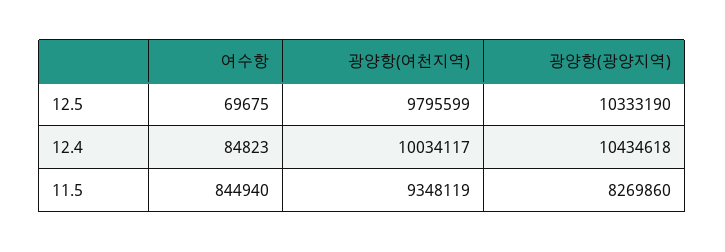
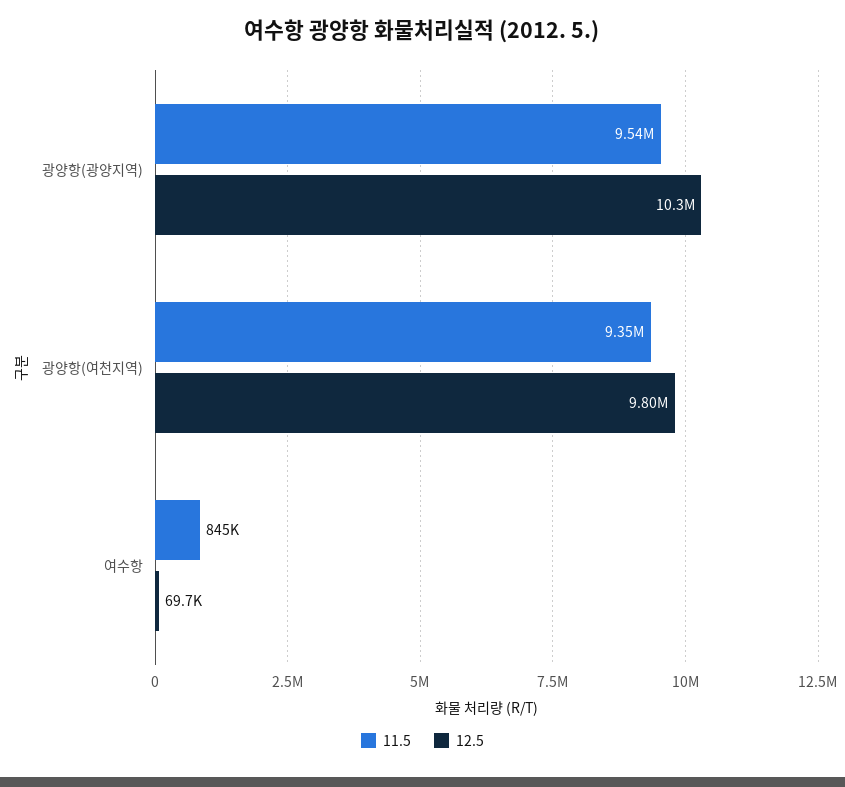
12.4, 여수항: 84823 -> none
12.4, 광양항(여천지역): 10034117 -> none
12.4, 광양항(광양지역): 10434618 -> none
11.5, 광양항(광양지역): 8269860 -> 9540000

